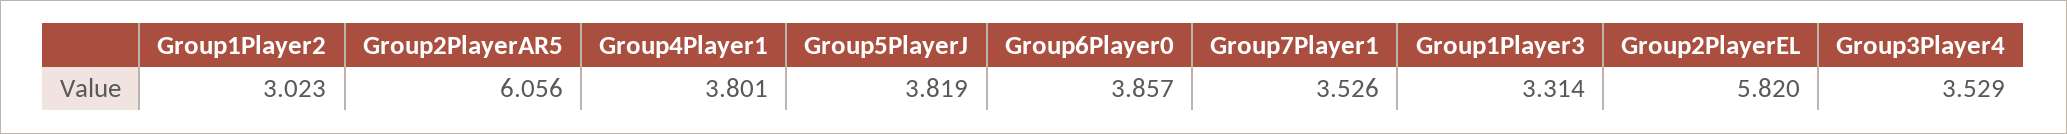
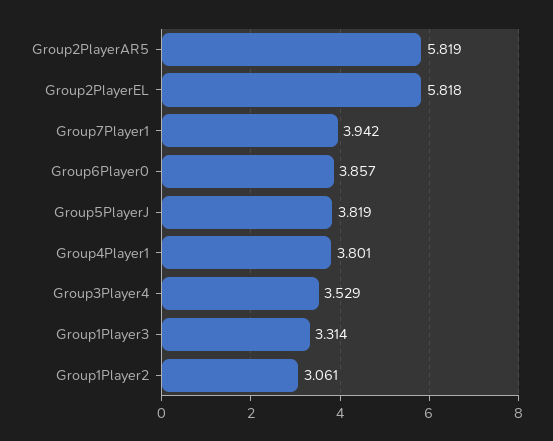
Group1Player2: 3.023 -> 3.061
Group2PlayerAR5: 6.056 -> 5.819
Group7Player1: 3.526 -> 3.942
Group2PlayerEL: 5.82 -> 5.818

